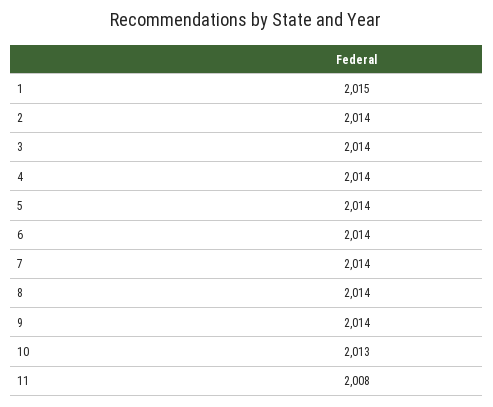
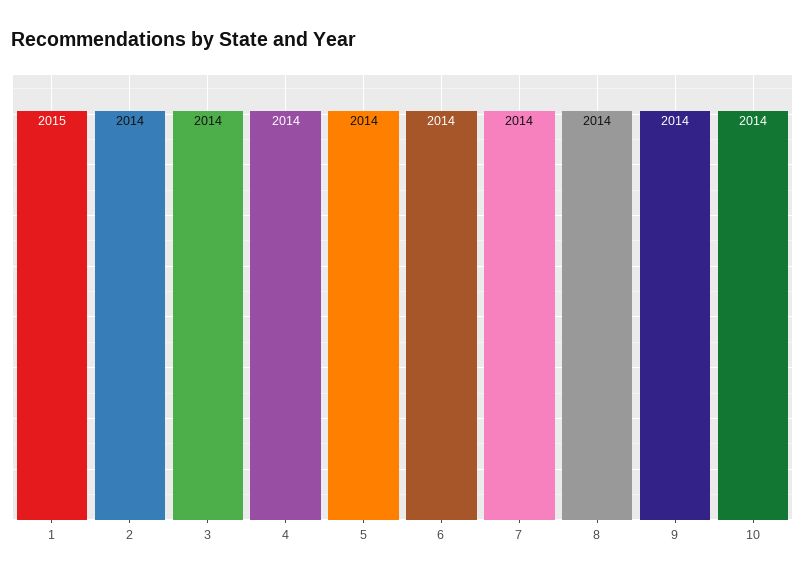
10: 2013 -> 2014
11: 2008 -> none

